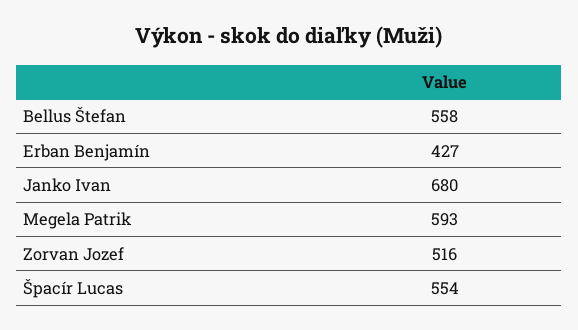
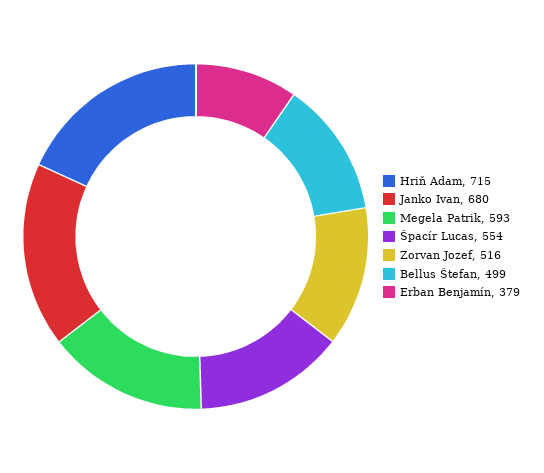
Bellus Štefan: 558 -> 499
Erban Benjamín: 427 -> 379
Hriň Adam: none -> 715

